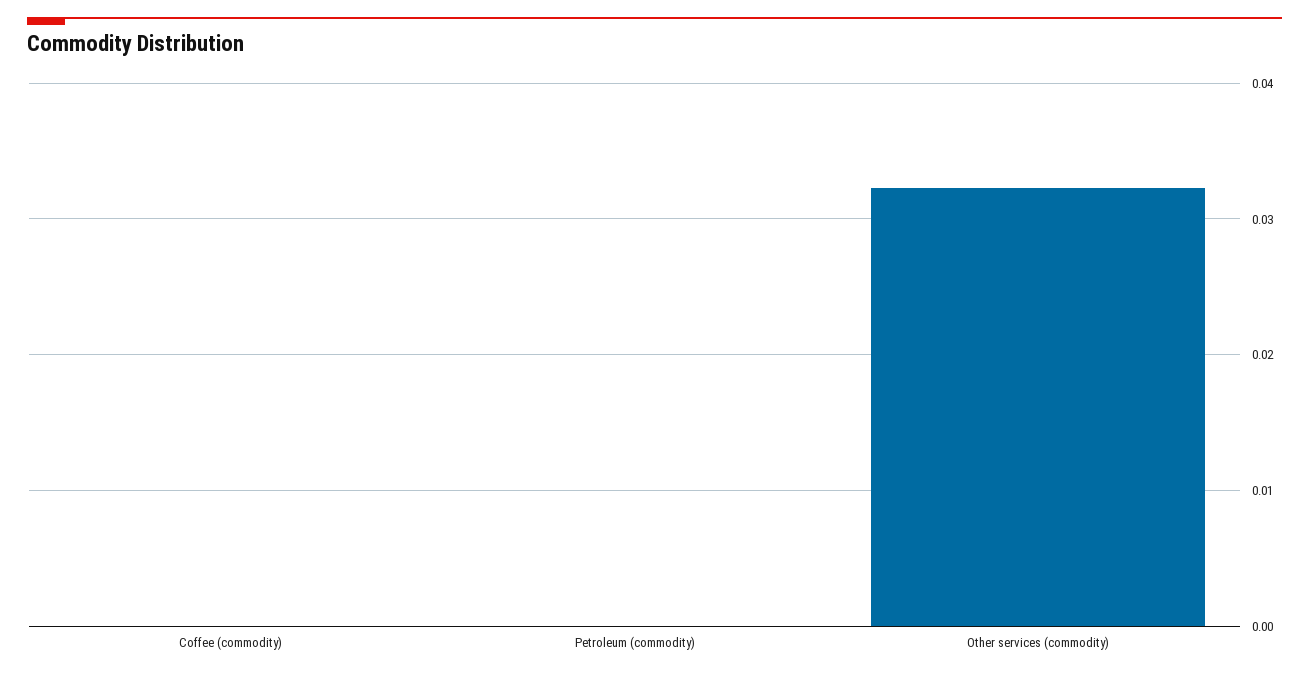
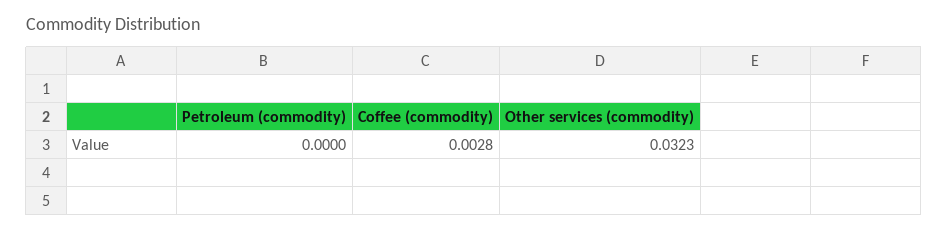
Coffee (commodity): 0 -> 0.0028

